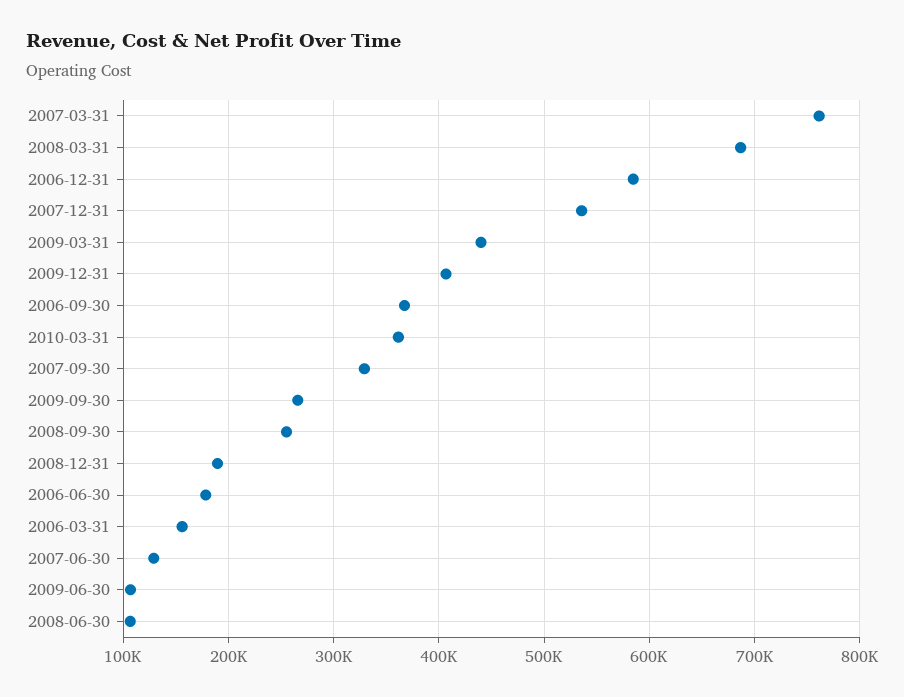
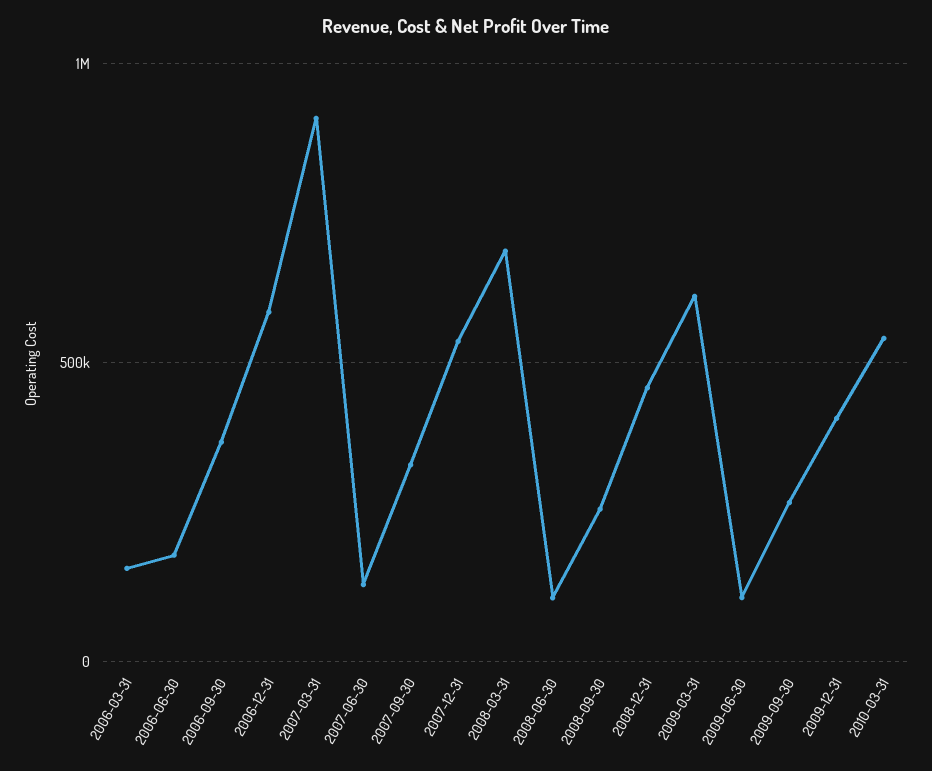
2007-03-31: 760000 -> 900000
2009-03-31: 440000 -> 600000
2010-03-31: 360000 -> 550000
2008-12-31: 190000 -> 450000

